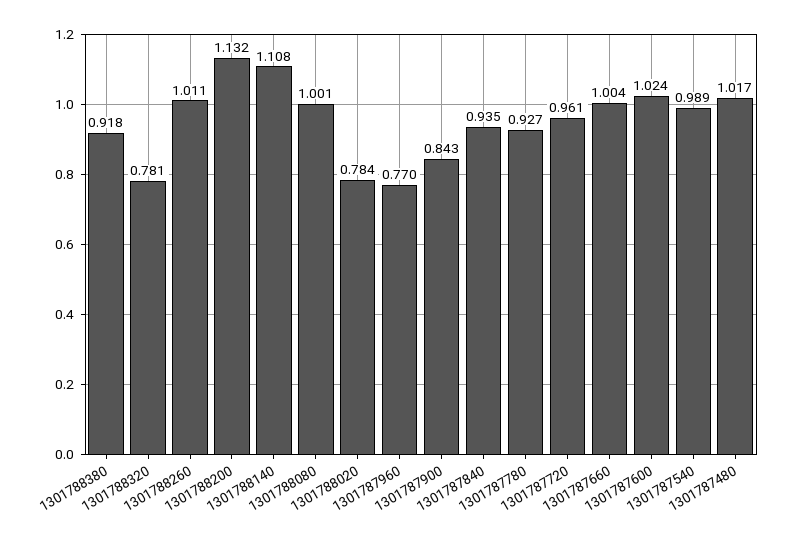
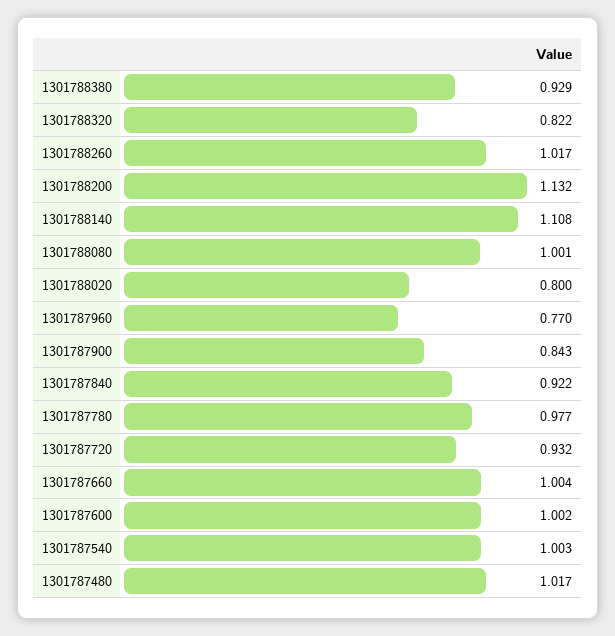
1301788380: 0.918 -> 0.929
1301788320: 0.781 -> 0.822
1301788260: 1.011 -> 1.017
1301788020: 0.784 -> 0.8
1301787840: 0.935 -> 0.922
1301787780: 0.927 -> 0.977
1301787720: 0.961 -> 0.932
1301787600: 1.024 -> 1.002
1301787540: 0.989 -> 1.003

